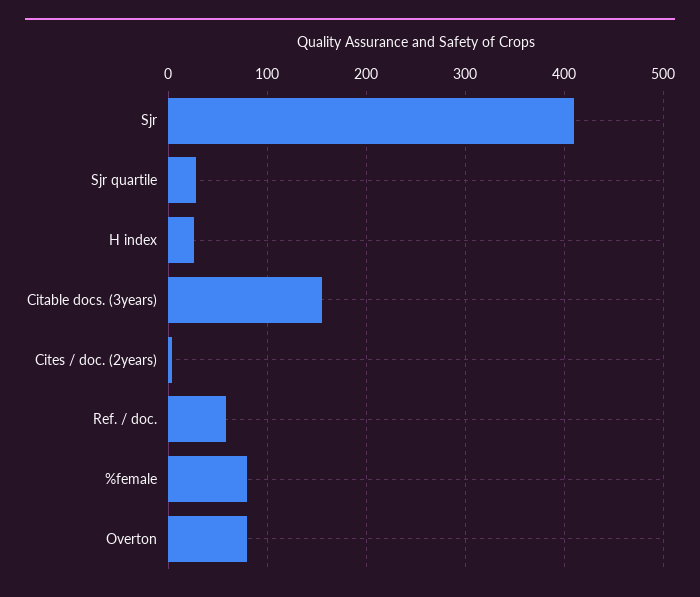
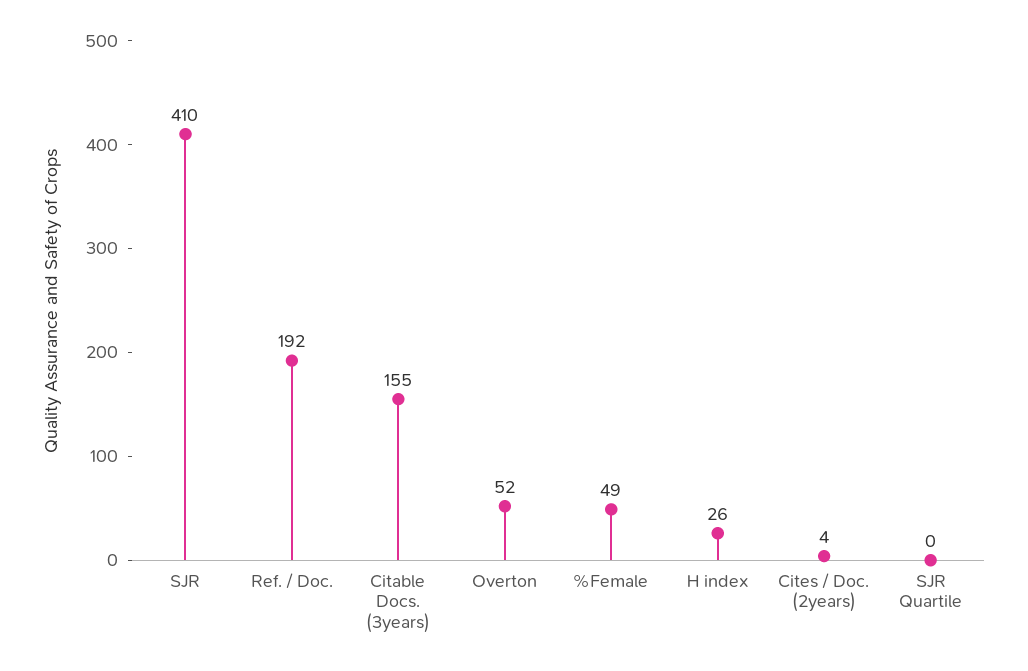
Sjr quartile: 30 -> 0
Ref. / doc.: 60 -> 192
%female: 80 -> 49
Overton: 80 -> 52

